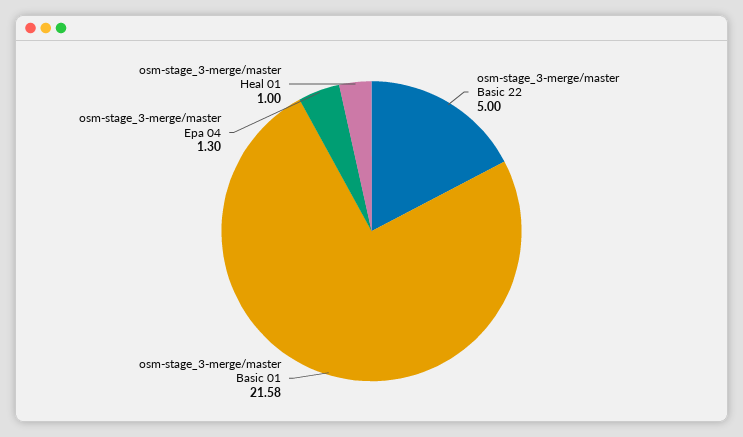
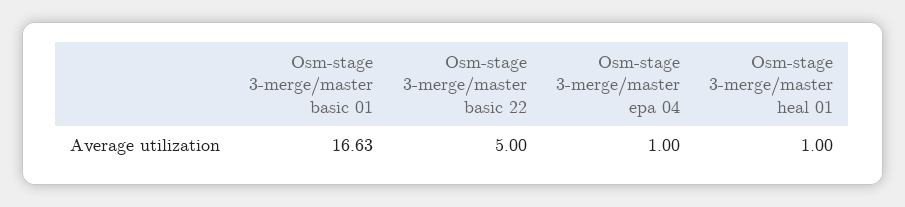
osm-stage_3-merge/master Basic 01: 21.58 -> 16.63
osm-stage_3-merge/master Epa 04: 1.3 -> 1

